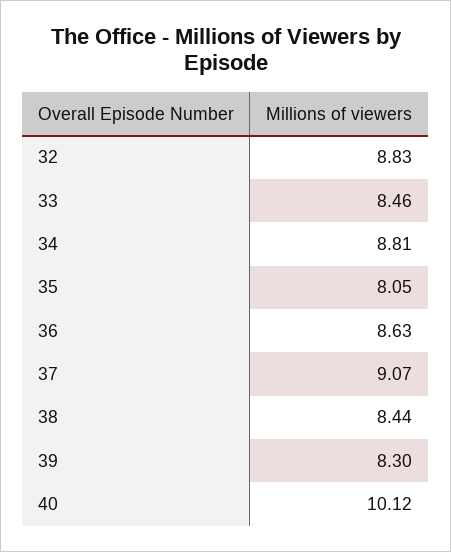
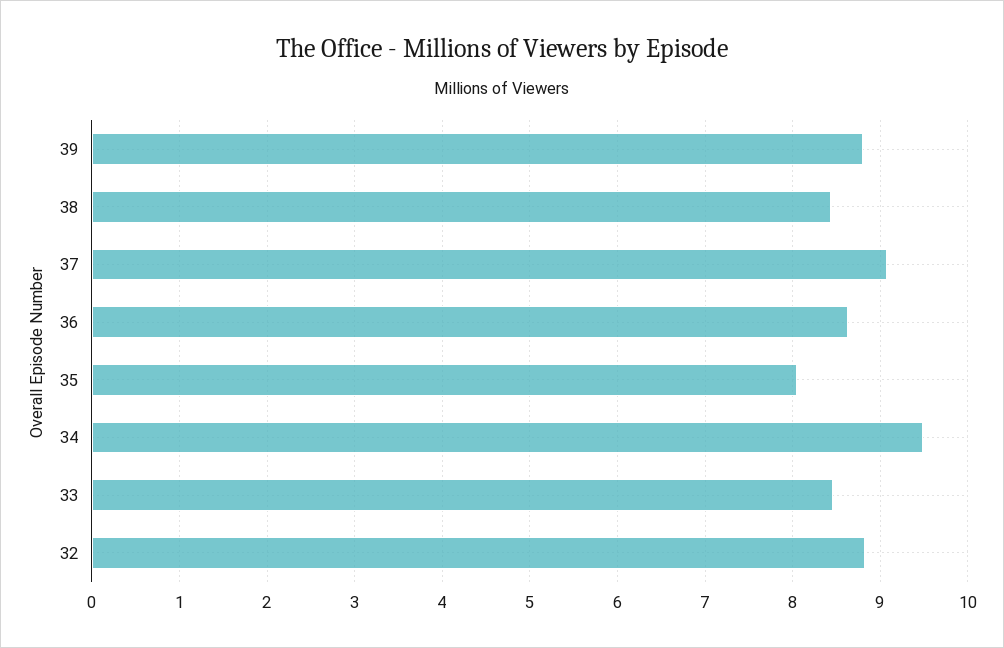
34: 8.81 -> 9.5
39: 8.3 -> 8.8
40: 10.12 -> none

